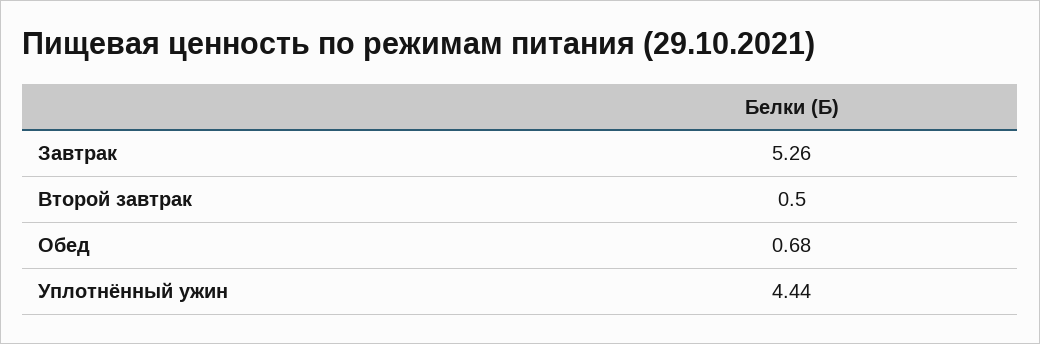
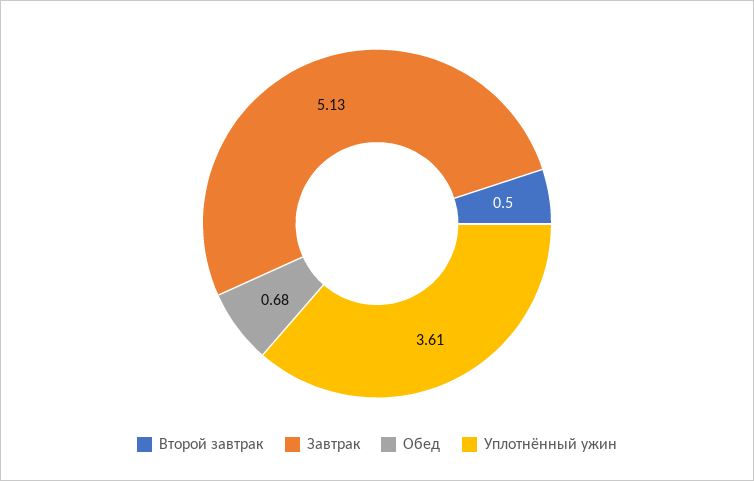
Завтрак: 5.26 -> 5.13
Уплотнённый ужин: 4.44 -> 3.61

